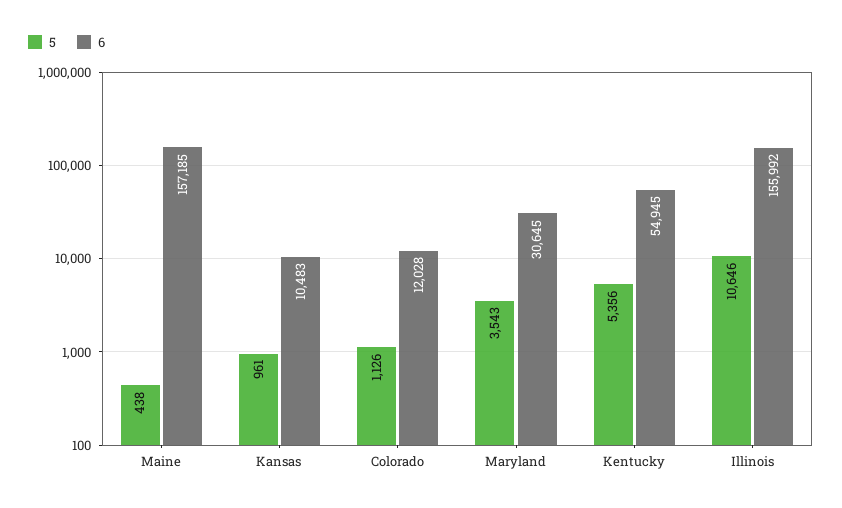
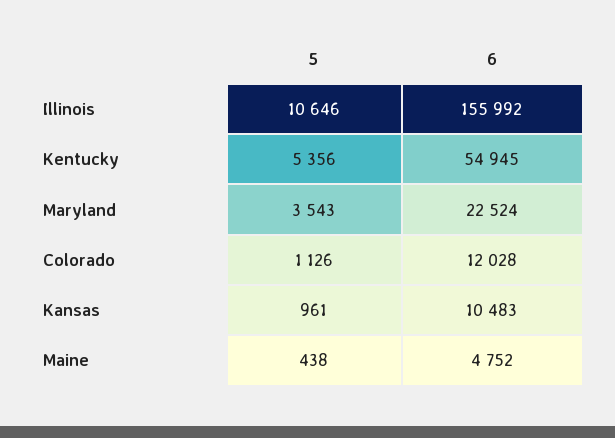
6, Maine: 157185 -> 4752
6, Maryland: 30645 -> 22524

